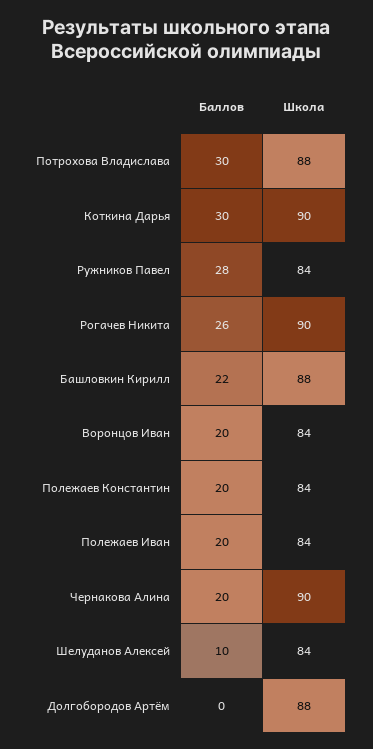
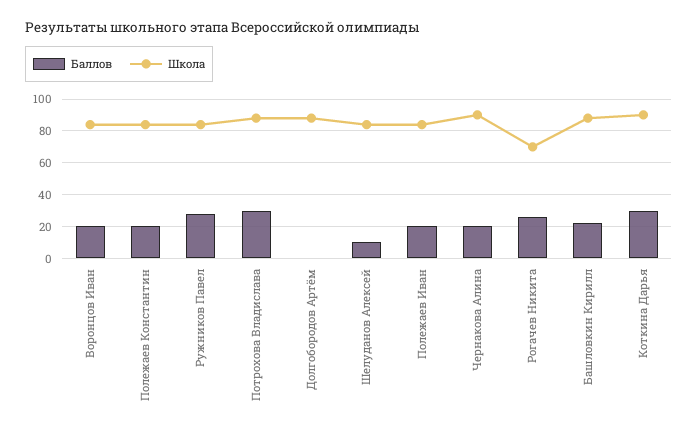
Школа, Рогачев Никита: 90 -> 70

